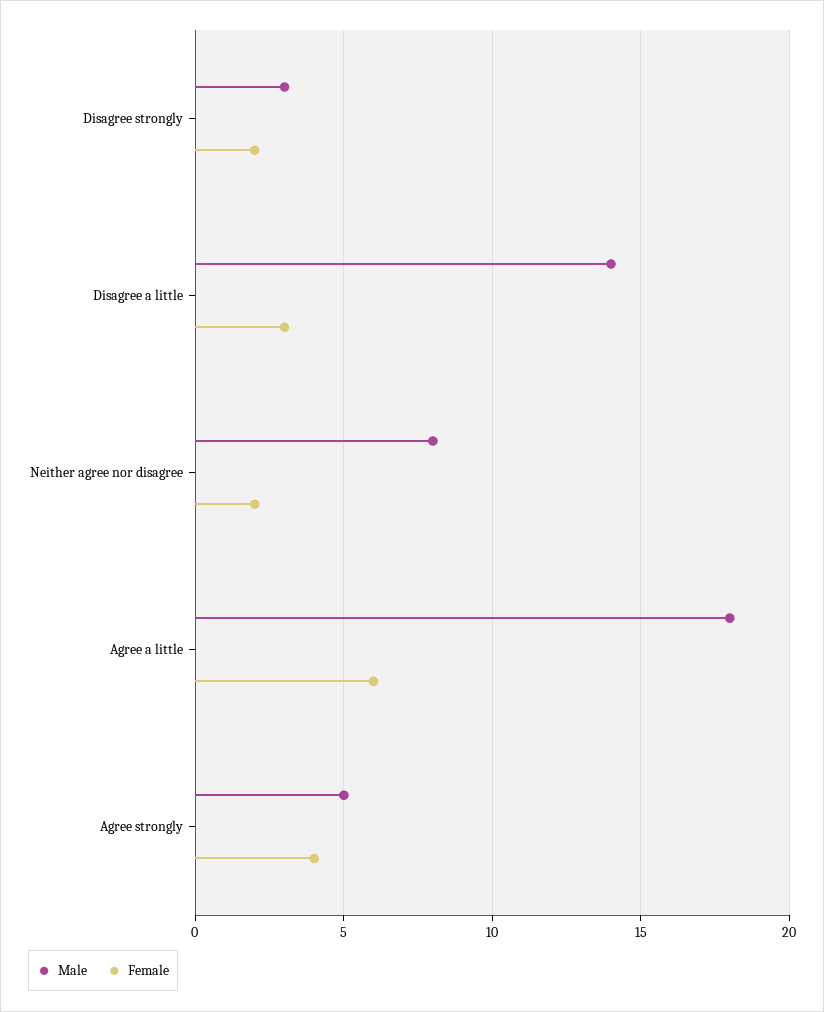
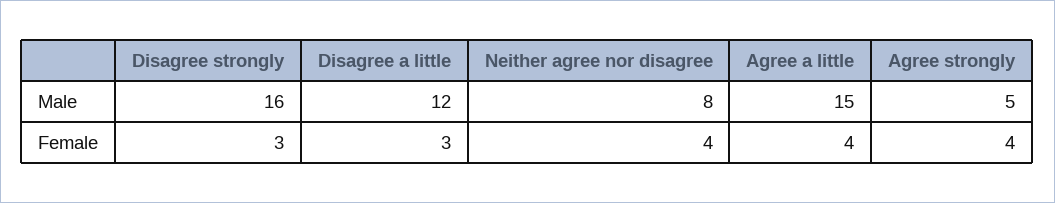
Male, Disagree strongly: 3 -> 16
Female, Disagree strongly: 2 -> 3
Male, Disagree a little: 14 -> 12
Female, Neither agree nor disagree: 2 -> 4
Male, Agree a little: 18 -> 15
Female, Agree a little: 6 -> 4

